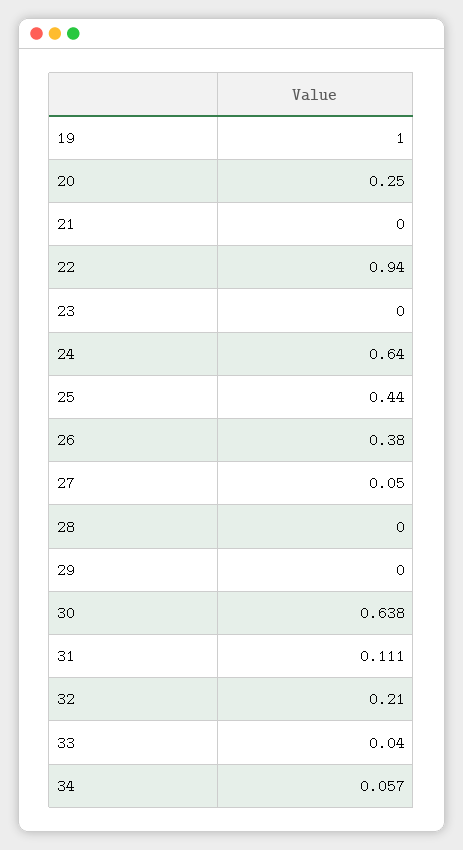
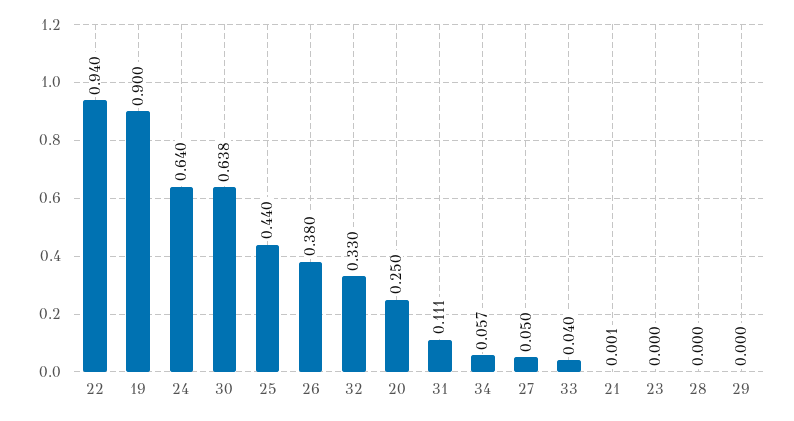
19: 1 -> 0.9
21: 0 -> 0.001
32: 0.21 -> 0.33

